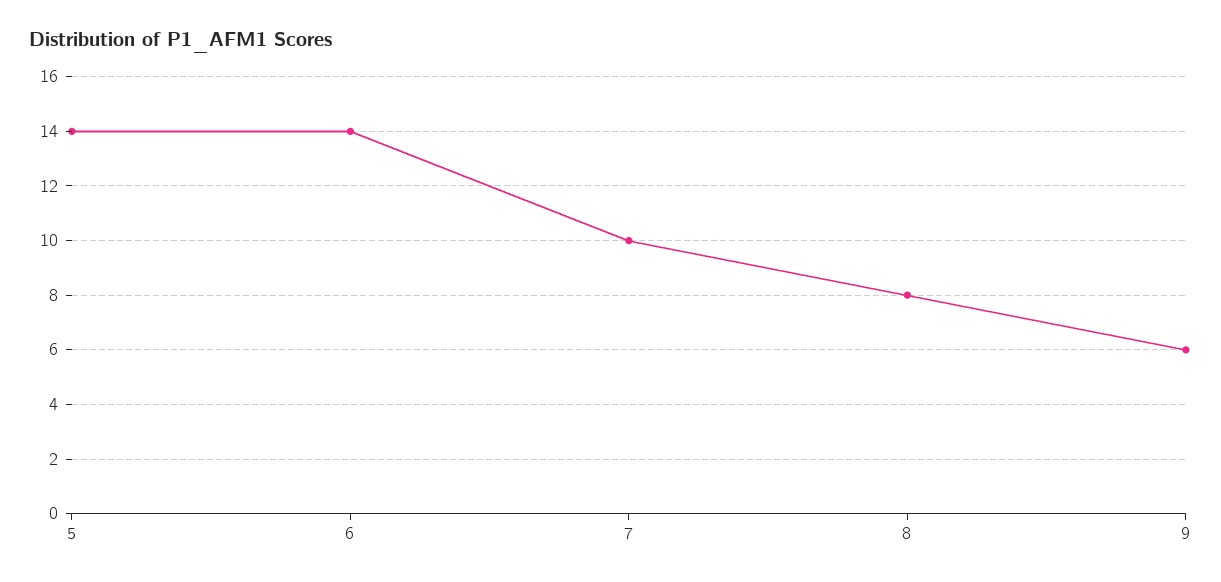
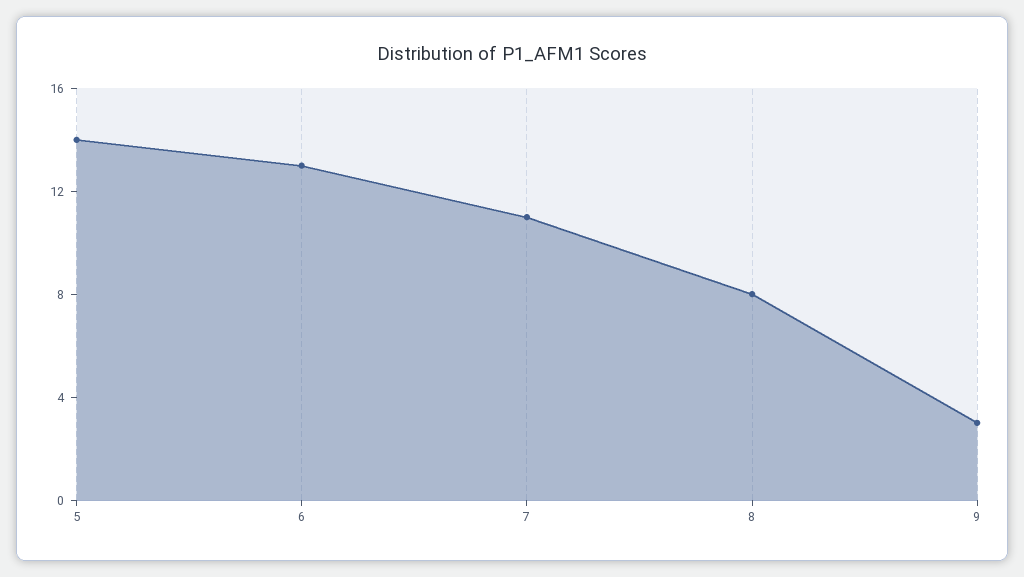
6: 14 -> 13
7: 10 -> 11
9: 6 -> 3

